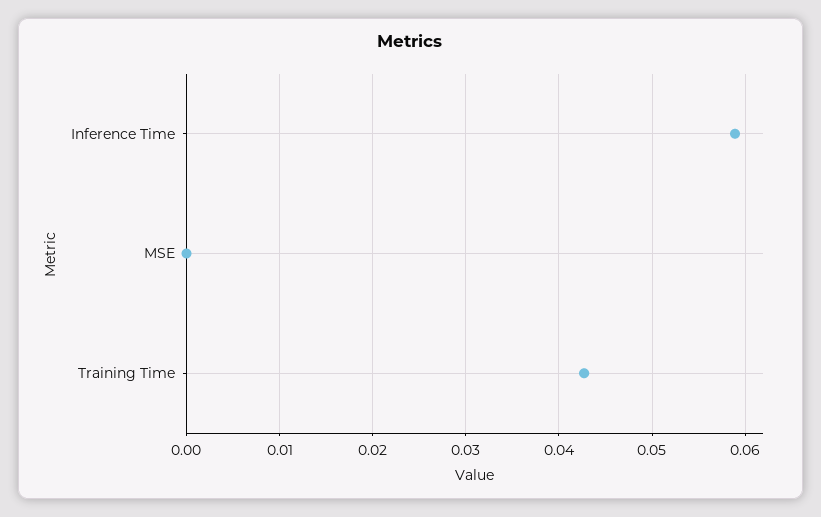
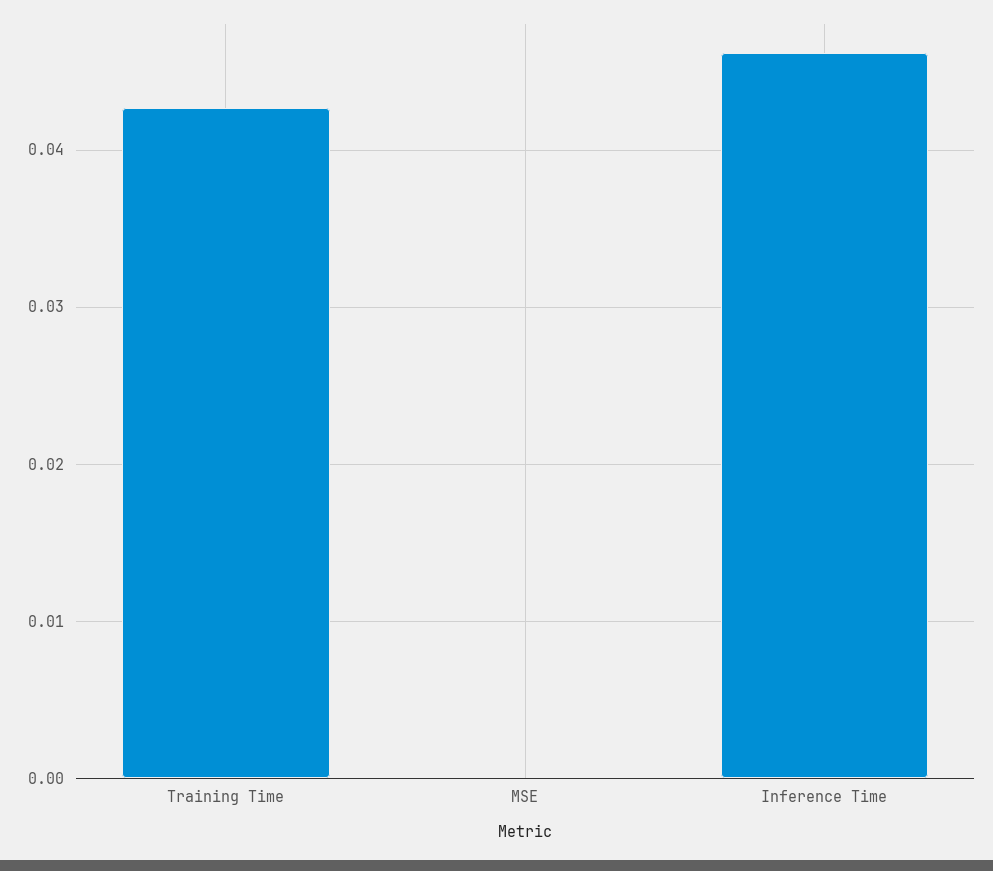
Inference Time: 0.059 -> 0.046

